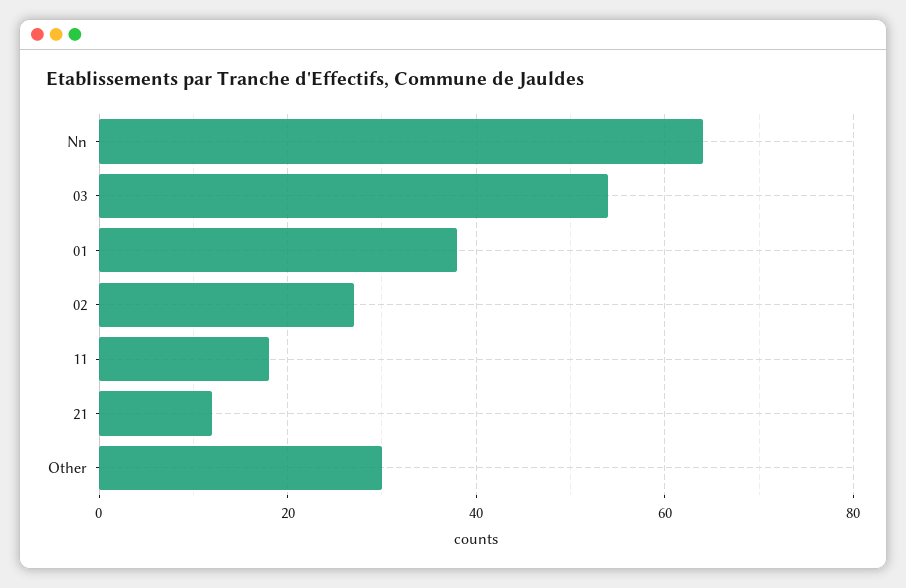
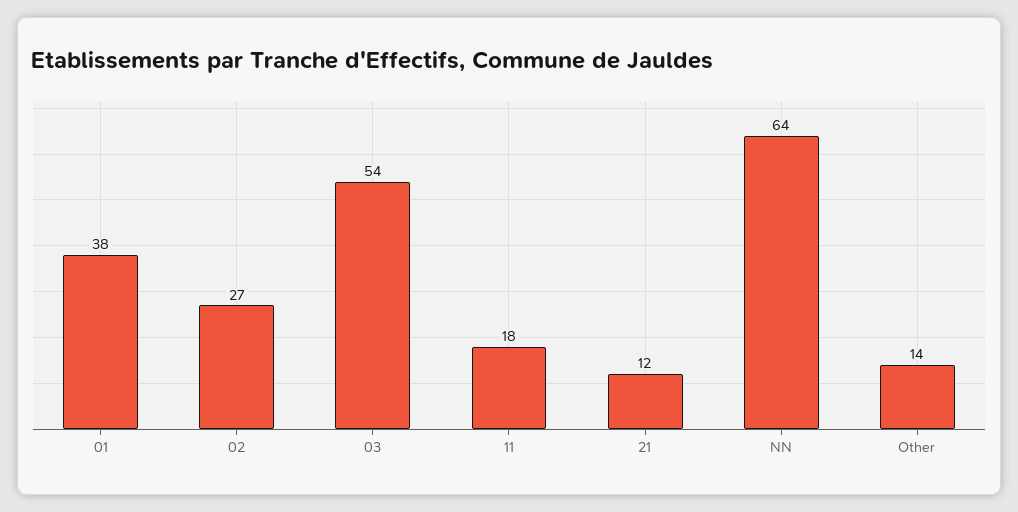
Other: 30 -> 14

